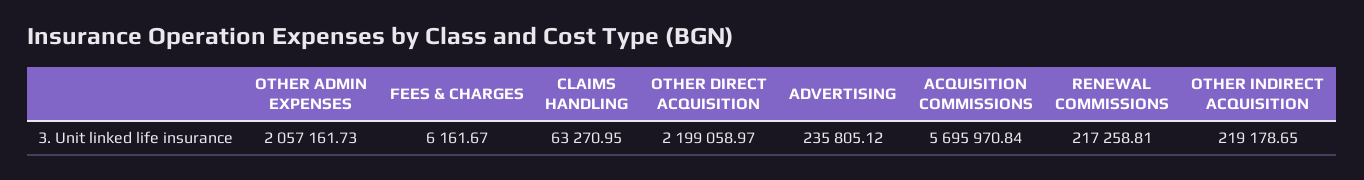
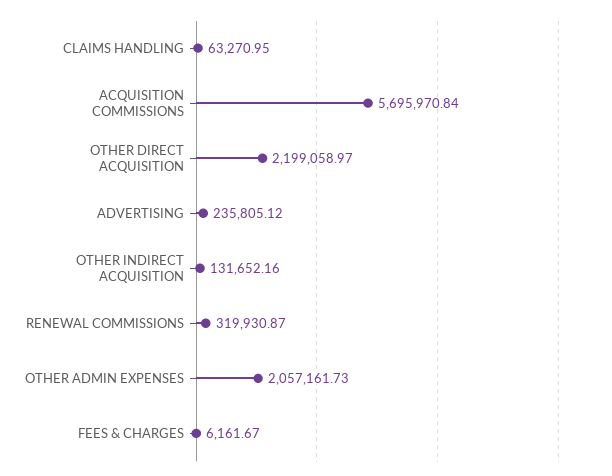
RENEWAL COMMISSIONS: 217258.81 -> 319930.87
OTHER INDIRECT ACQUISITION: 219178.65 -> 131652.16

